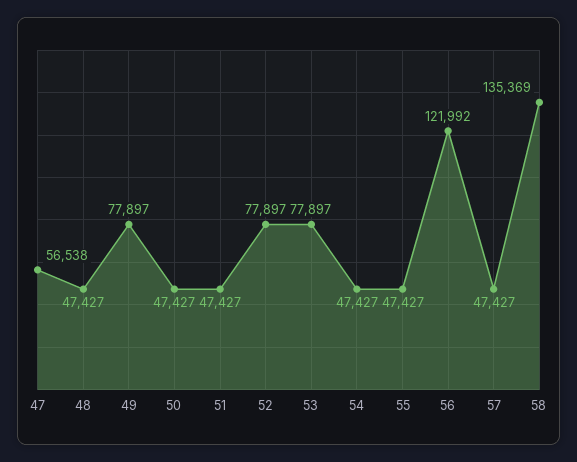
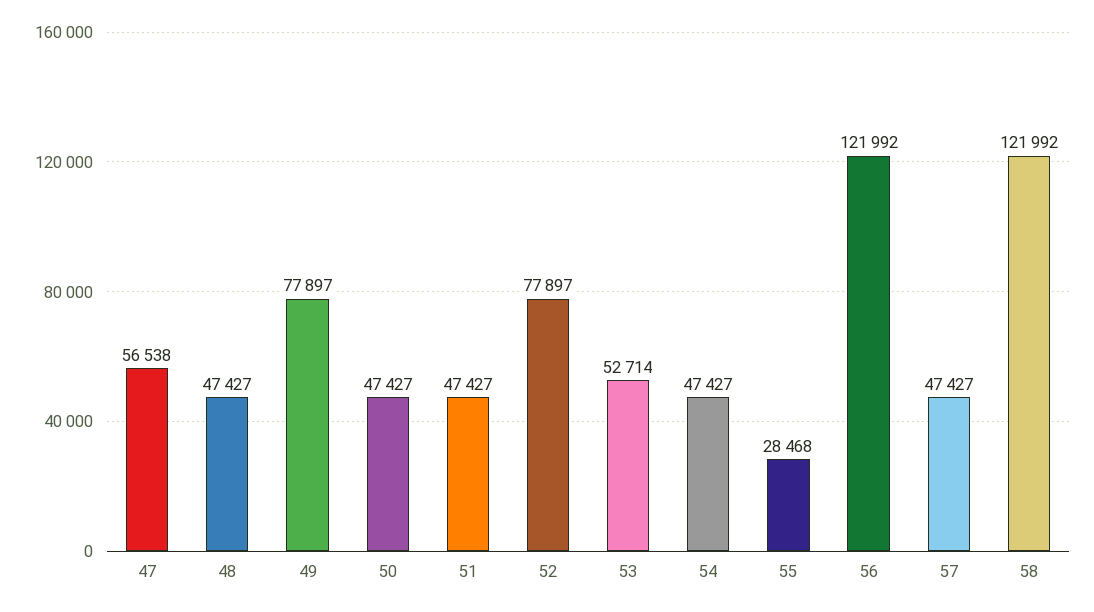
53: 77897 -> 52714
55: 47427 -> 28468
58: 135369 -> 121992

